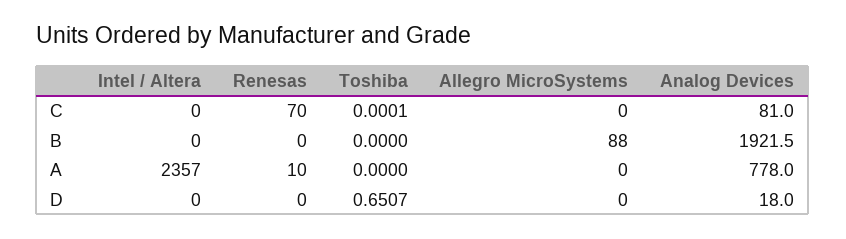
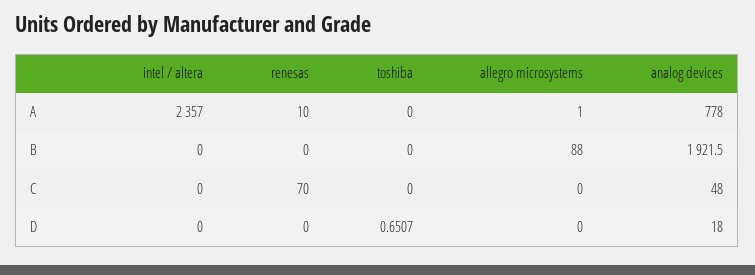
Toshiba, C: 0.0001 -> 0
Analog Devices, C: 81 -> 48
Allegro MicroSystems, A: 0 -> 1

